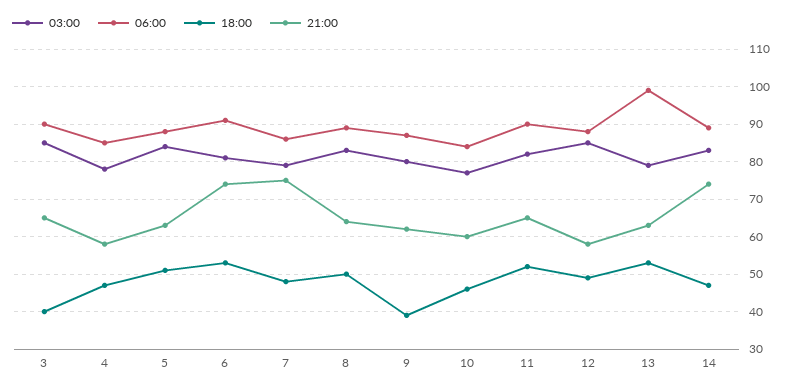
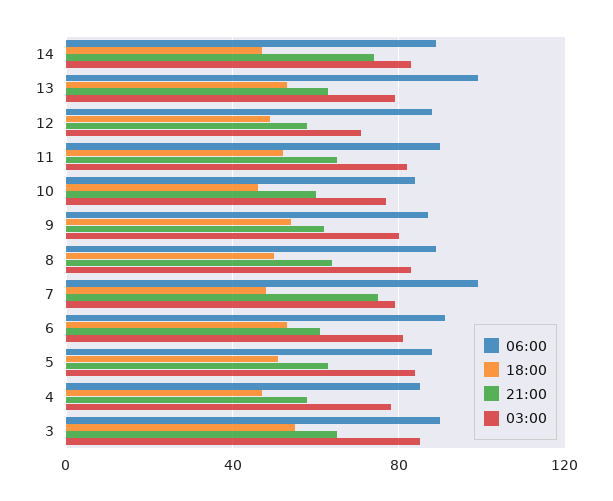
18:00, 3: 40 -> 55
21:00, 6: 75 -> 60
06:00, 7: 85 -> 100
18:00, 9: 40 -> 55
03:00, 12: 85 -> 70

